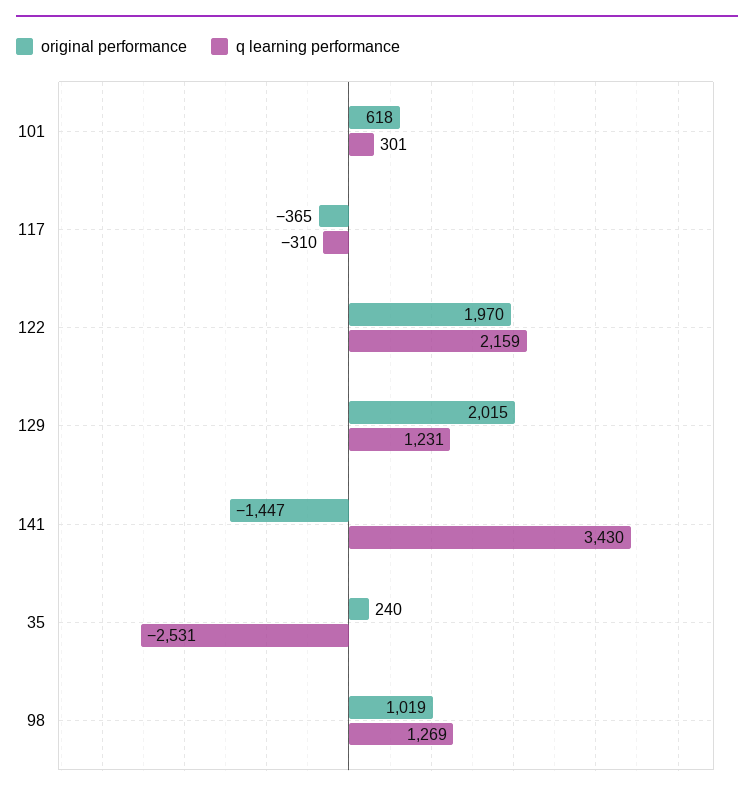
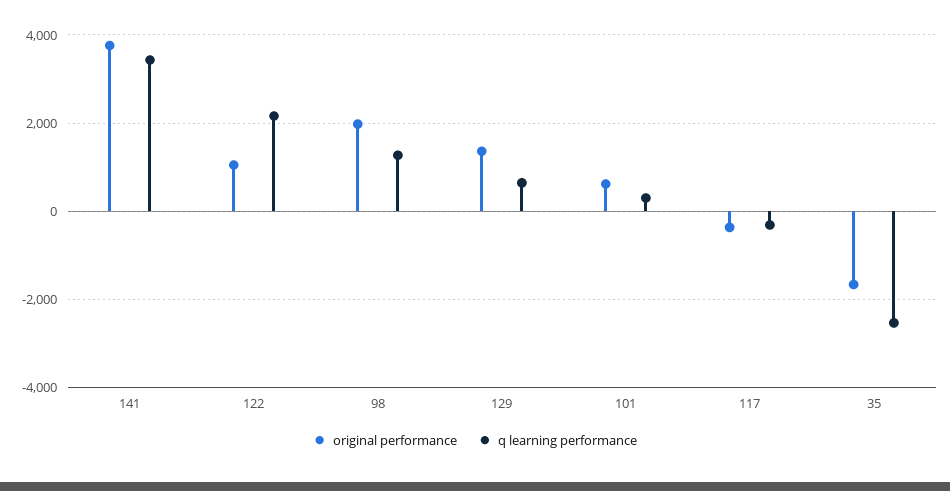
original performance, 122: 1970 -> 1000
original performance, 129: 2015 -> 1400
q learning performance, 129: 1231 -> 600
original performance, 141: -1447 -> 3800
original performance, 35: 240 -> -1600
original performance, 98: 1019 -> 2000

